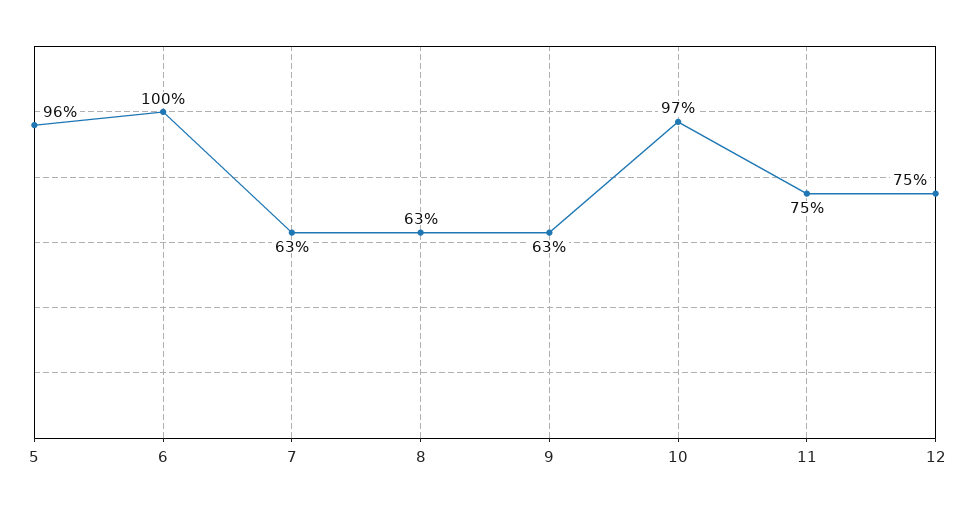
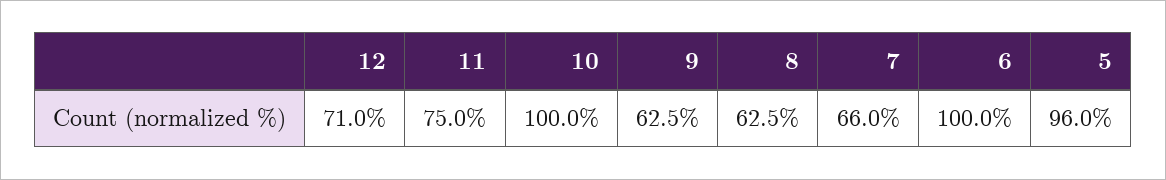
7: 63 -> 66
10: 97 -> 100
12: 75 -> 71

